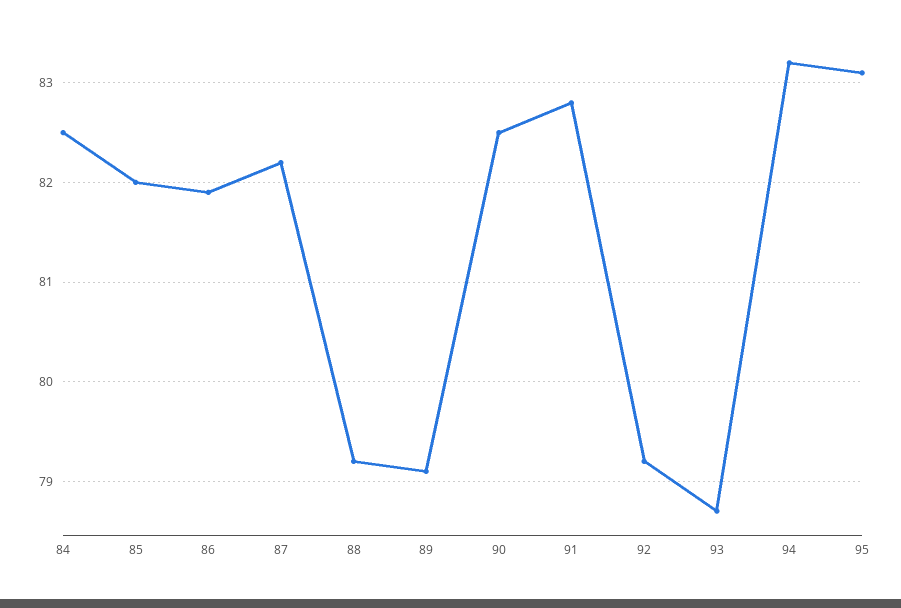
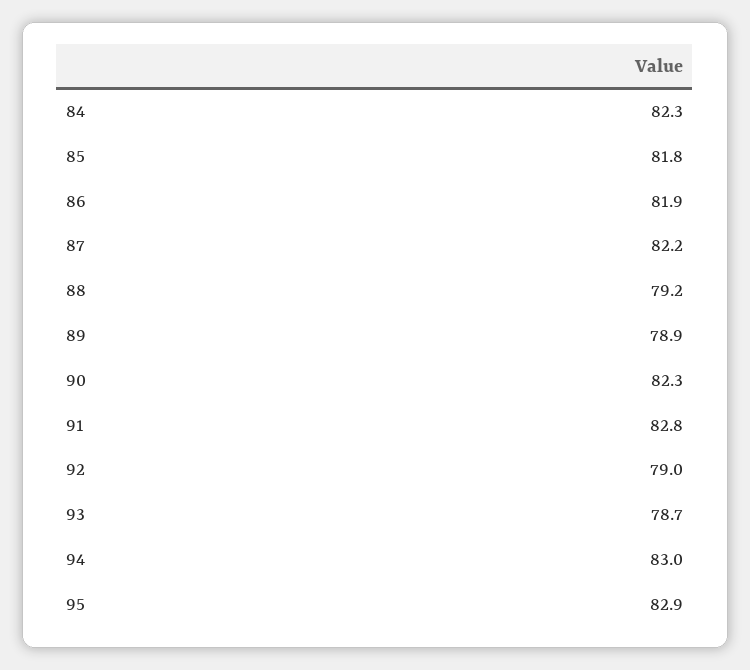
84: 82.5 -> 82.3
85: 82 -> 81.8
89: 79.1 -> 78.9
90: 82.5 -> 82.3
92: 79.2 -> 79
94: 83.2 -> 83
95: 83.1 -> 82.9

